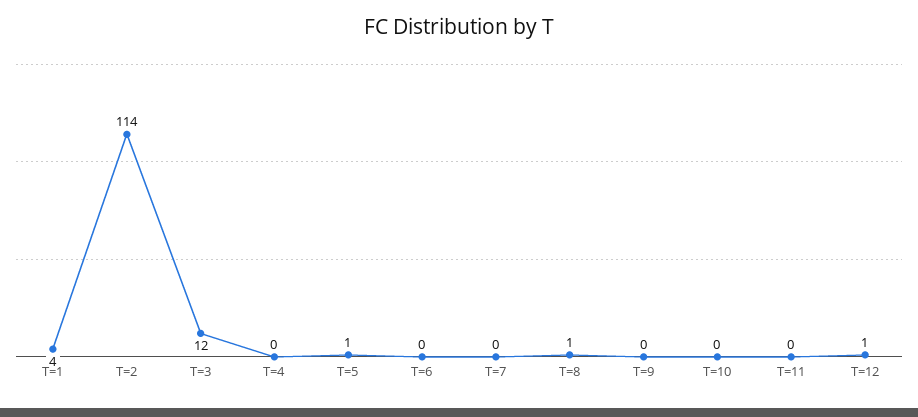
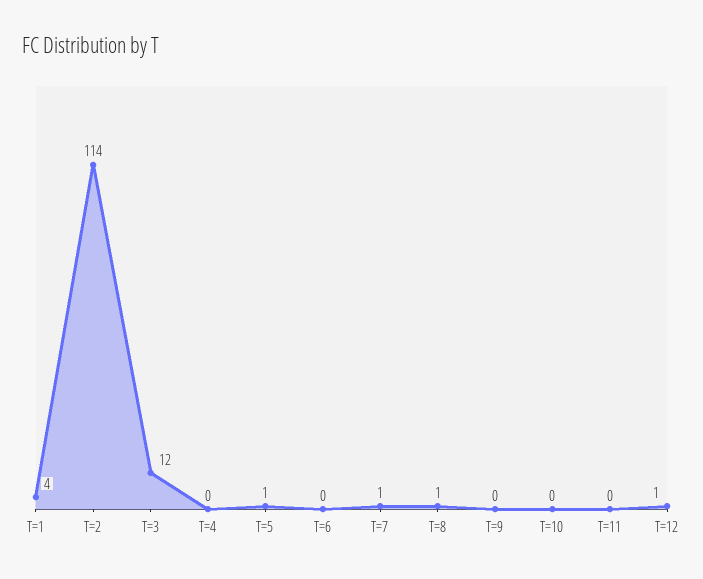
T=7: 0 -> 1

